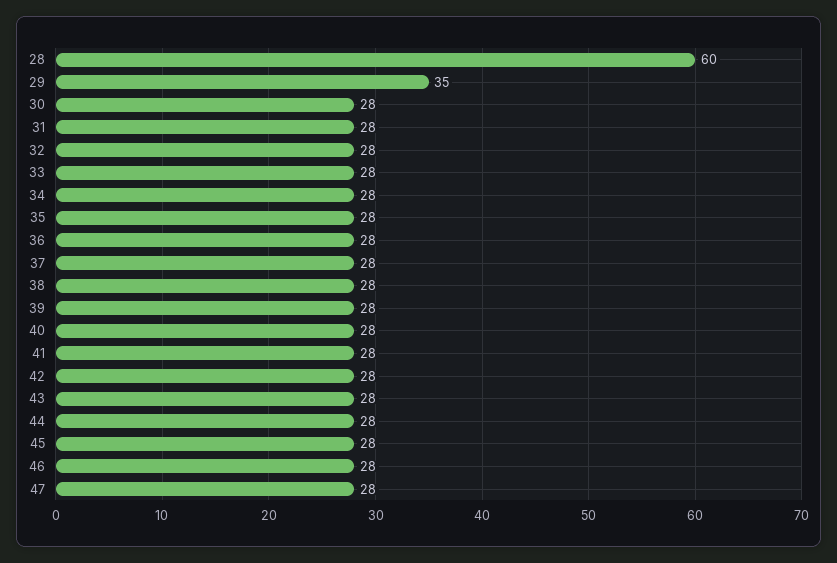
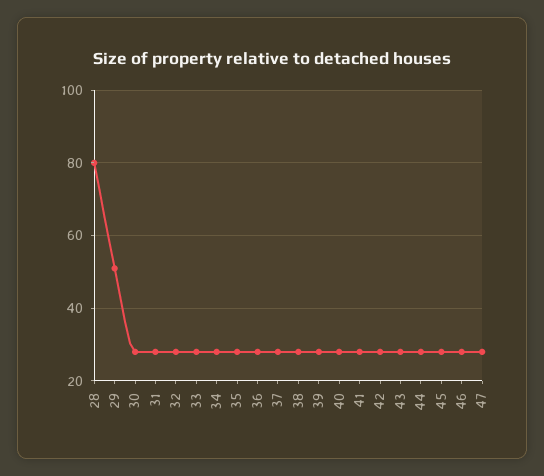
28: 60 -> 80
29: 35 -> 50

